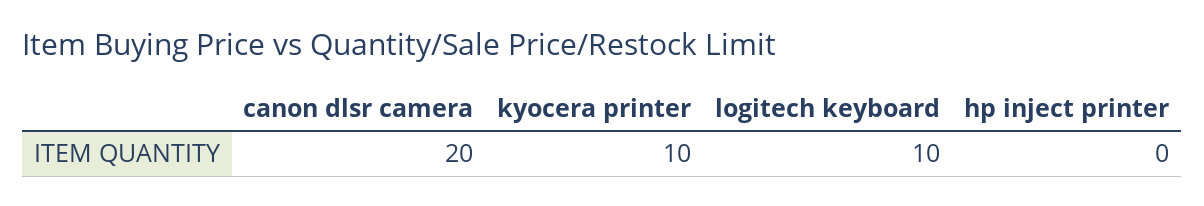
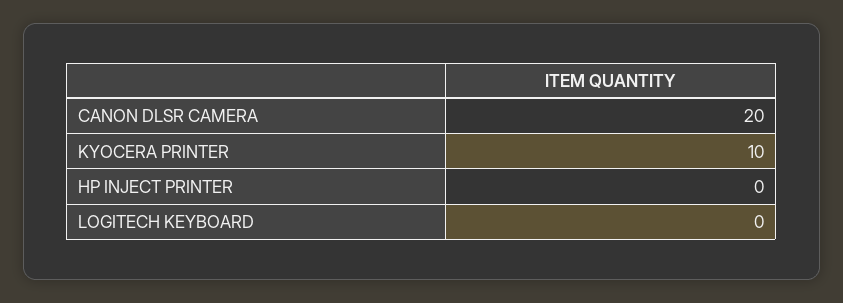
logitech keyboard: 10 -> 0

